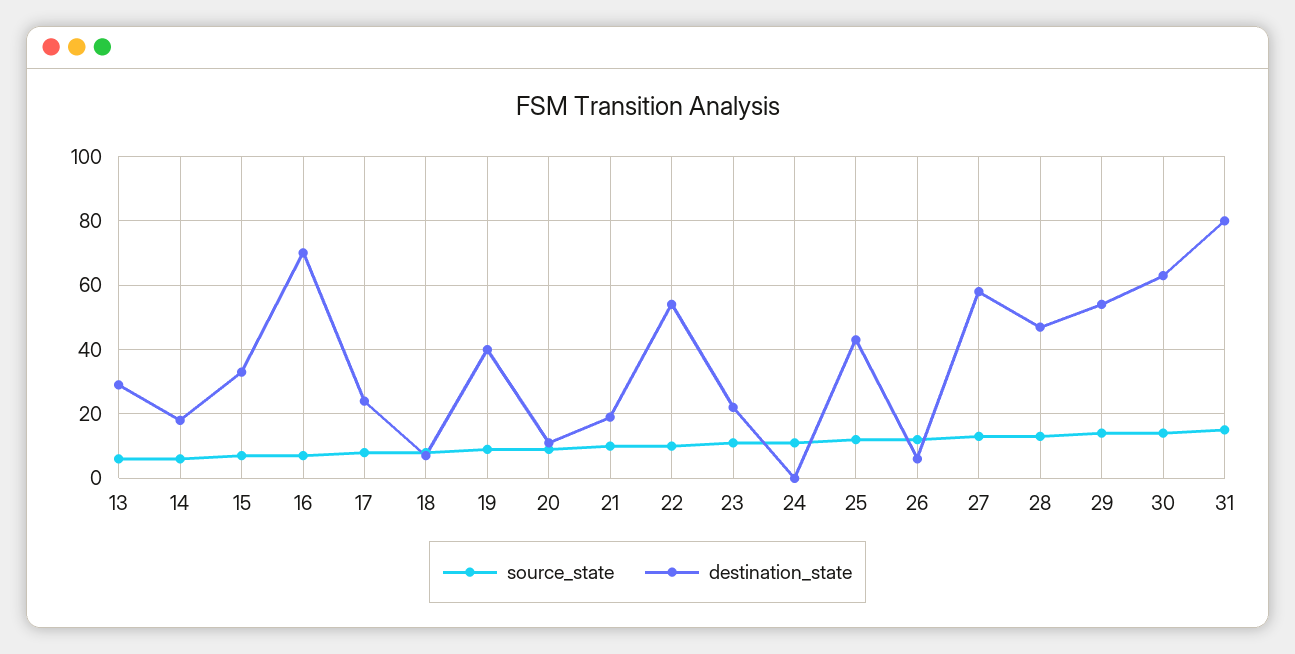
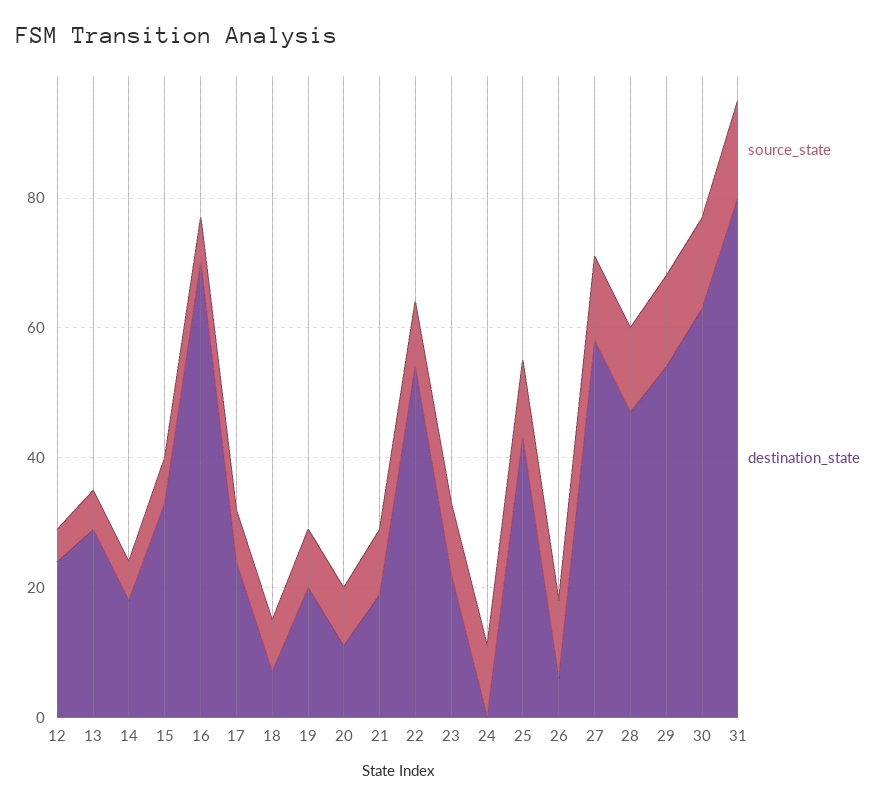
destination_state, 19: 40 -> 20
source_state, 12: none -> 5
destination_state, 12: none -> 25

